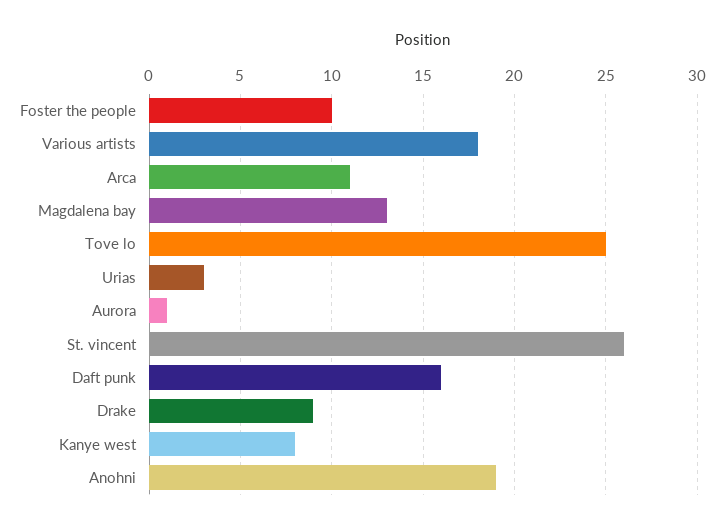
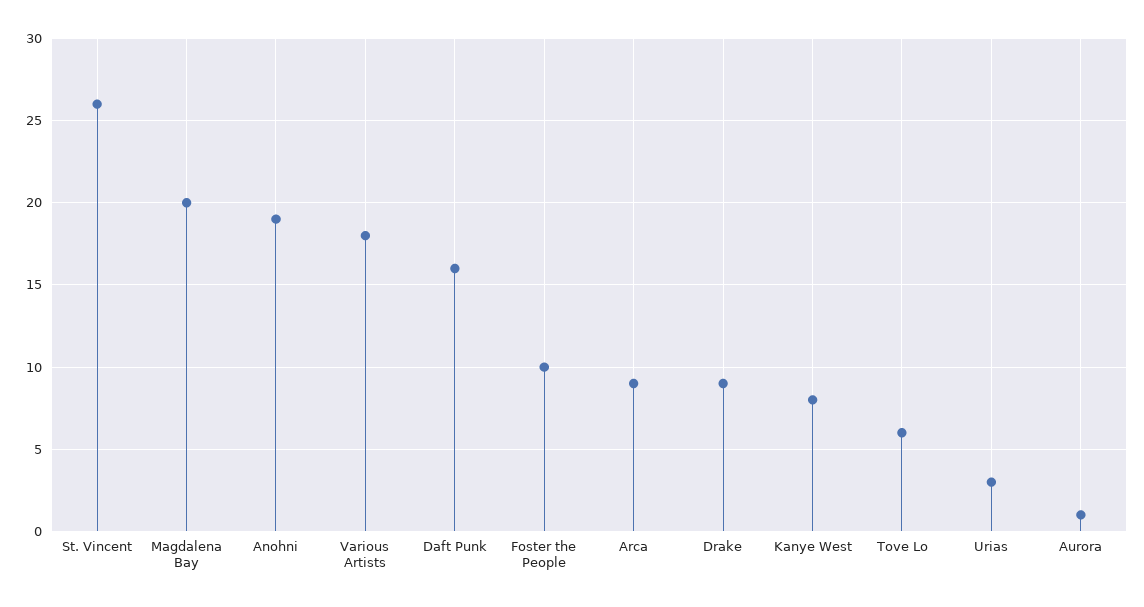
Arca: 11 -> 9
Magdalena bay: 13 -> 20
Tove lo: 25 -> 6

